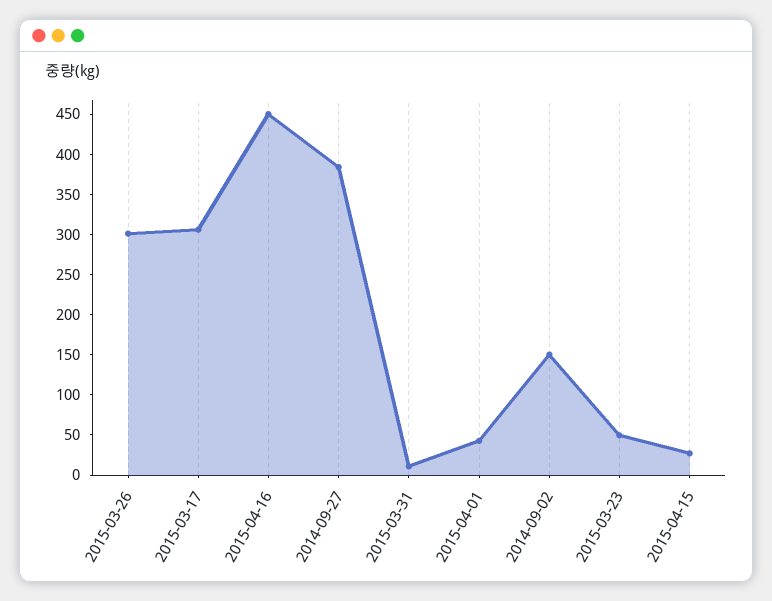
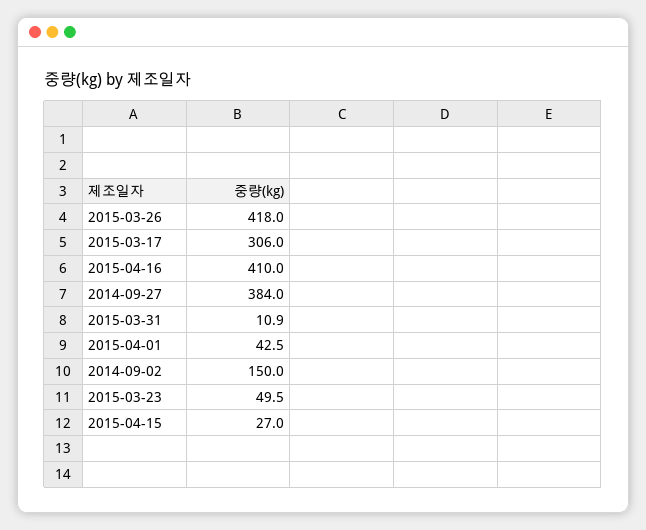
2015-03-26: 300 -> 418
2015-04-16: 450 -> 410

